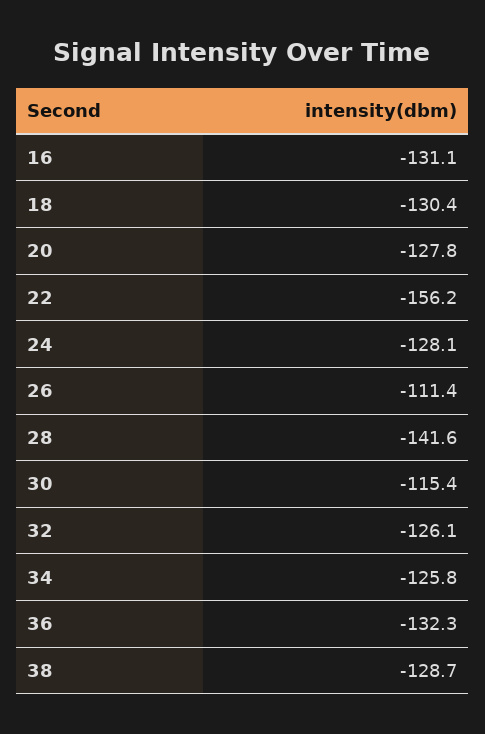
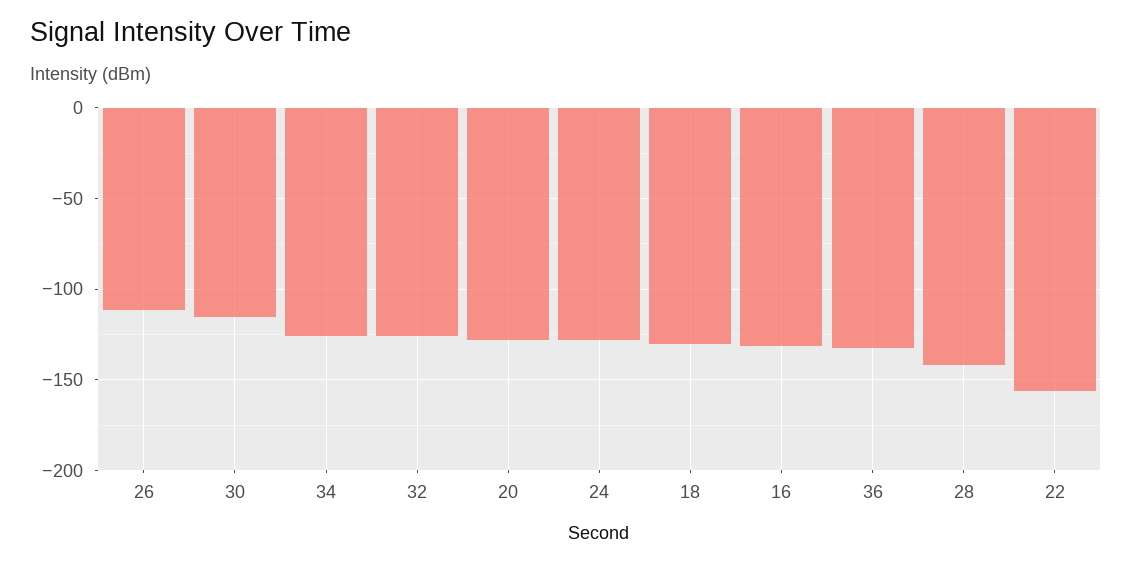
38: -128.7 -> none

